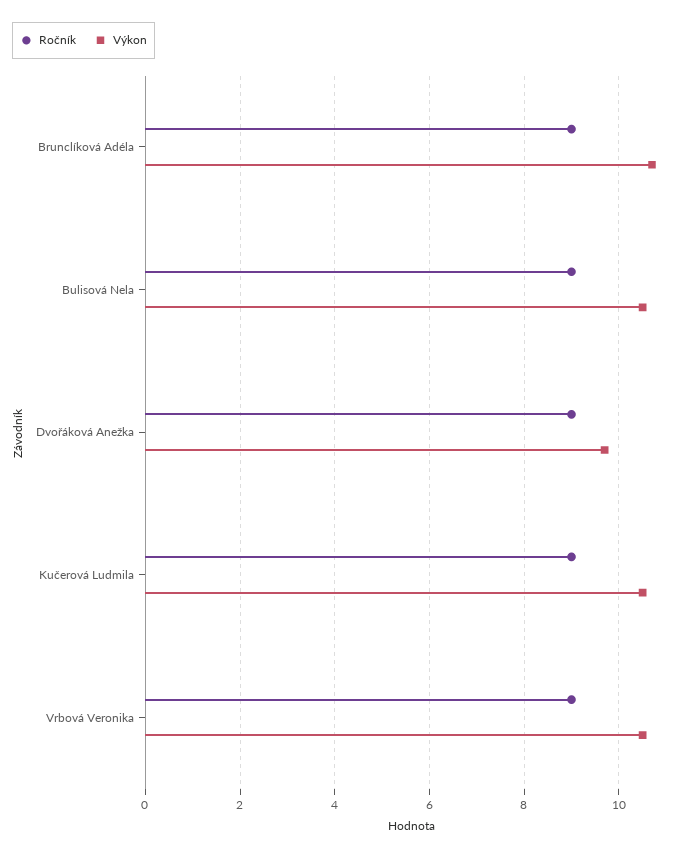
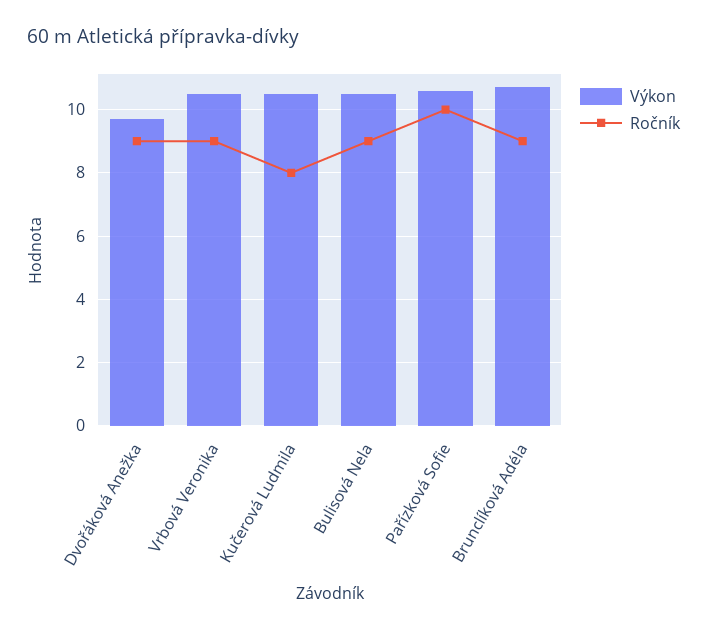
Ročník, Kučerová Ludmila: 9 -> 8
Výkon, Pařízková Sofie: none -> 10.5
Ročník, Pařízková Sofie: none -> 10

